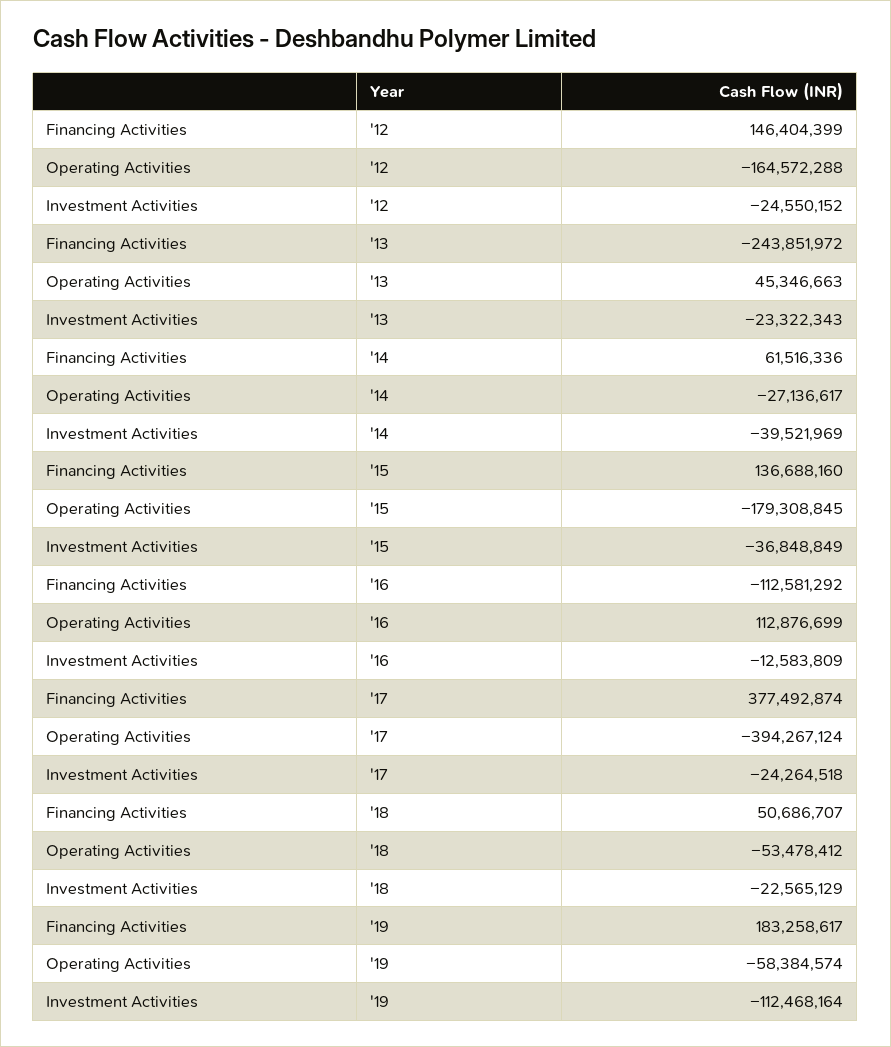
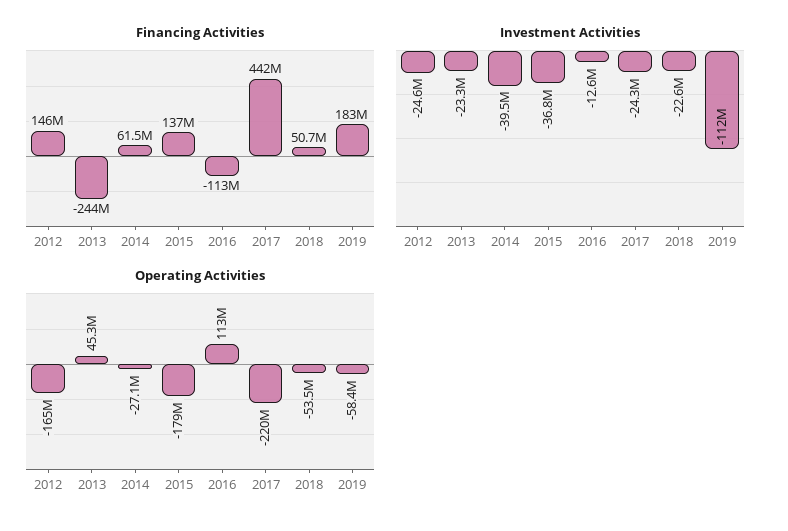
Financing Activities, '17: 377492874 -> 442000000
Operating Activities, '17: -394267124 -> -220000000

